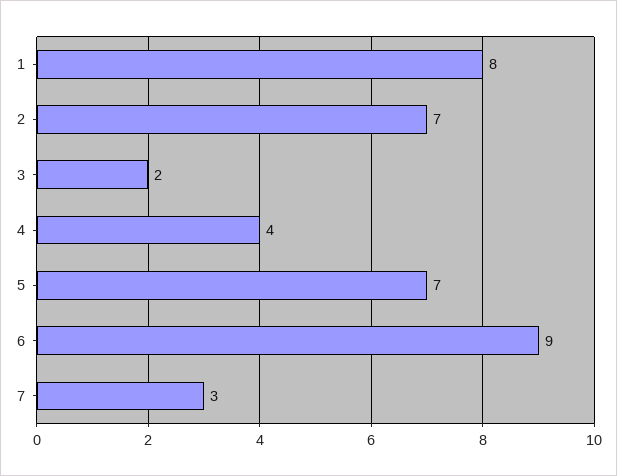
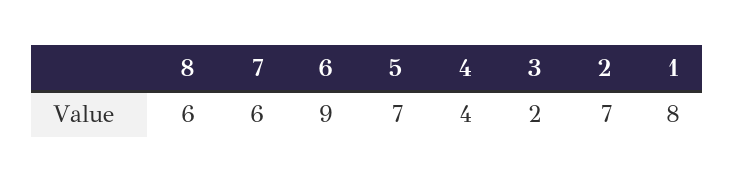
7: 3 -> 6
8: none -> 6

